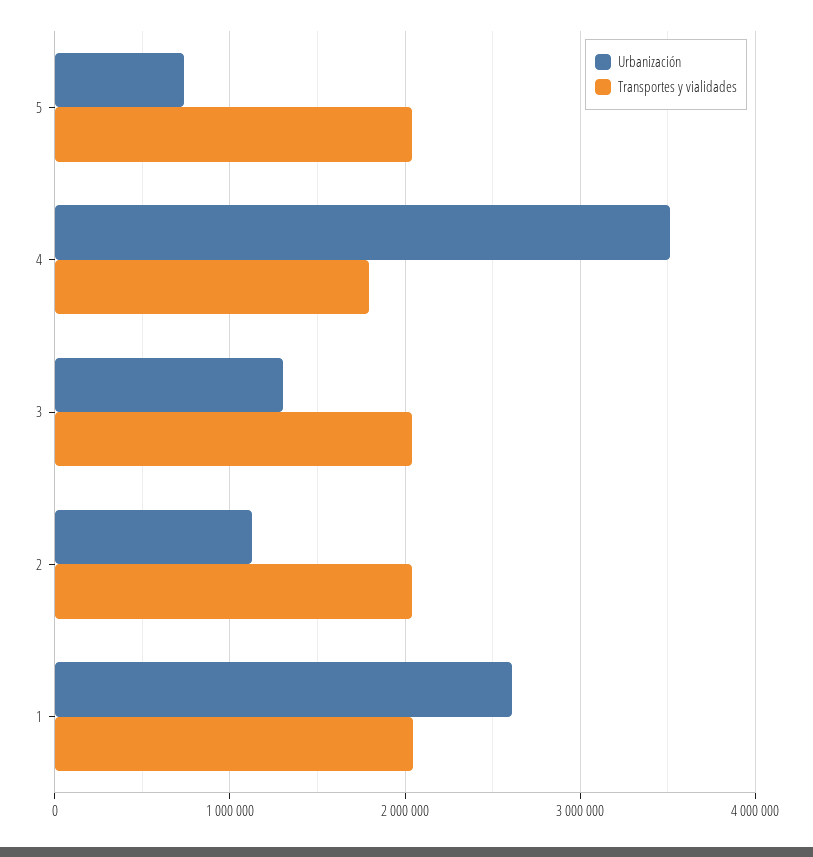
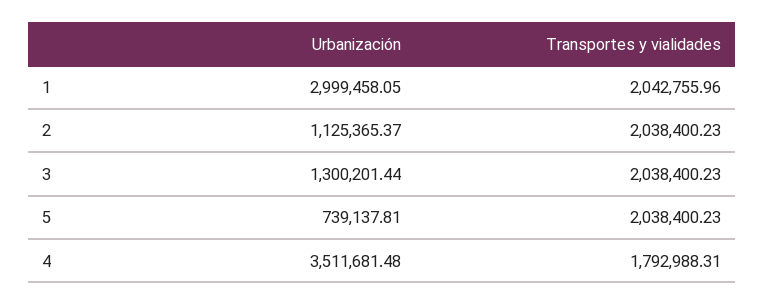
Urbanización, 1: 2600000 -> 2999458.05

